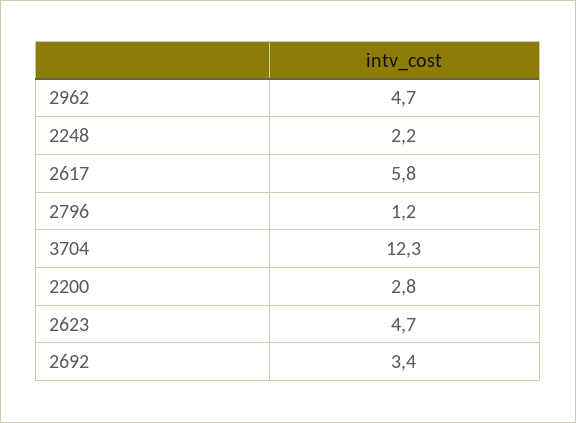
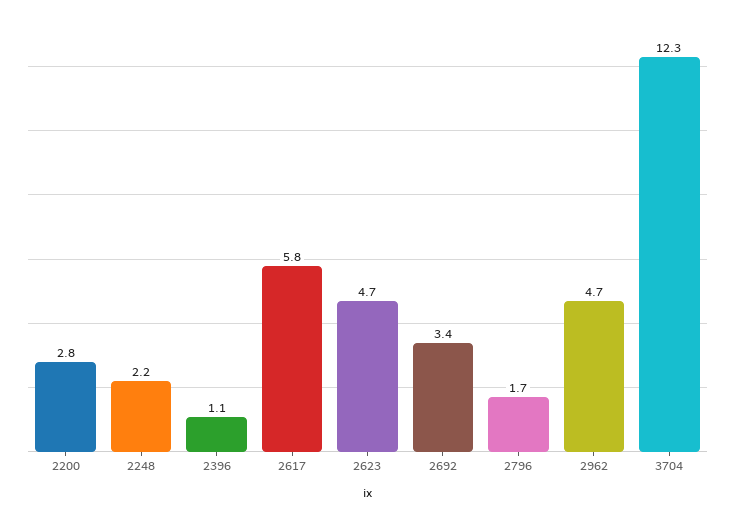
2796: 1.2 -> 1.7
2396: none -> 1.1

